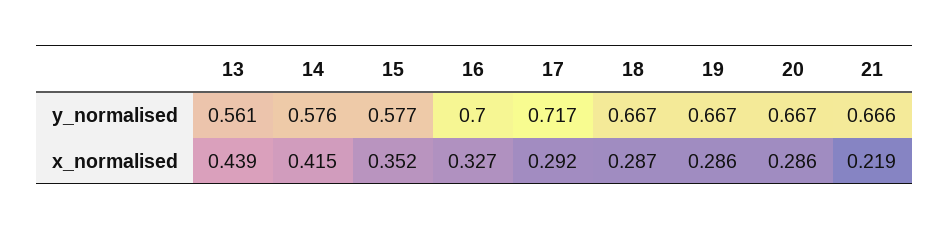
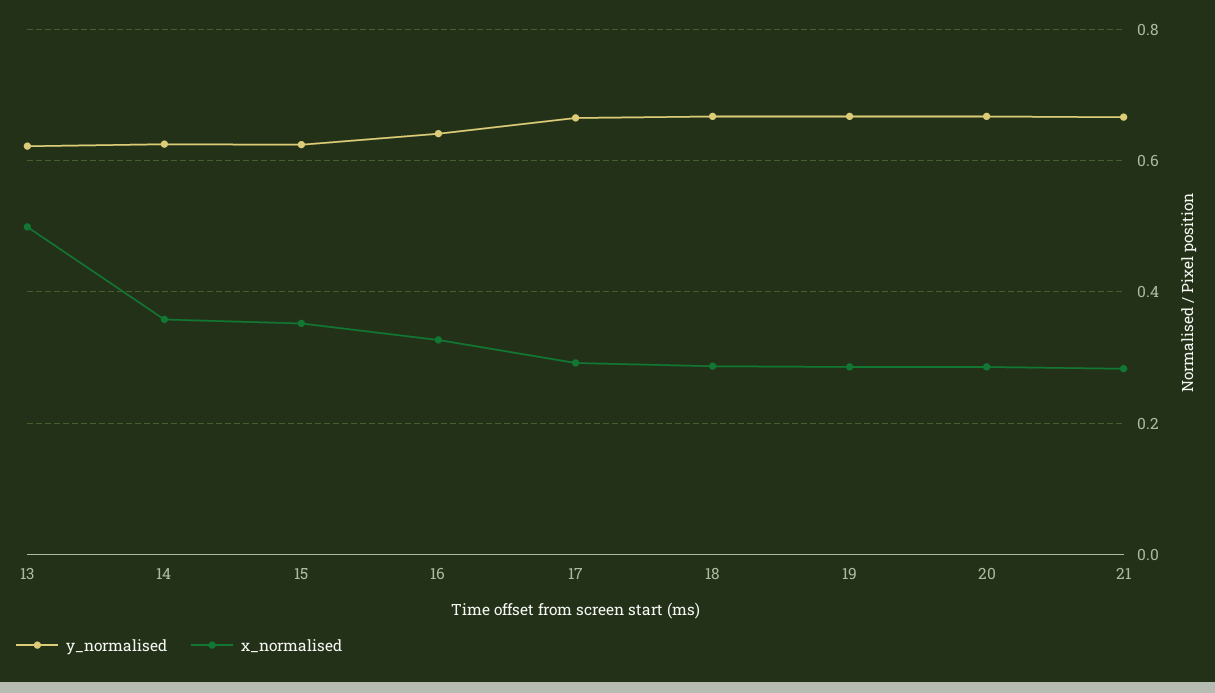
y_normalised, 13: 0.561 -> 0.62
y_normalised, 14: 0.576 -> 0.62
y_normalised, 15: 0.577 -> 0.62
y_normalised, 16: 0.7 -> 0.64
y_normalised, 17: 0.717 -> 0.66
x_normalised, 13: 0.439 -> 0.5
x_normalised, 14: 0.415 -> 0.36
x_normalised, 21: 0.219 -> 0.28

